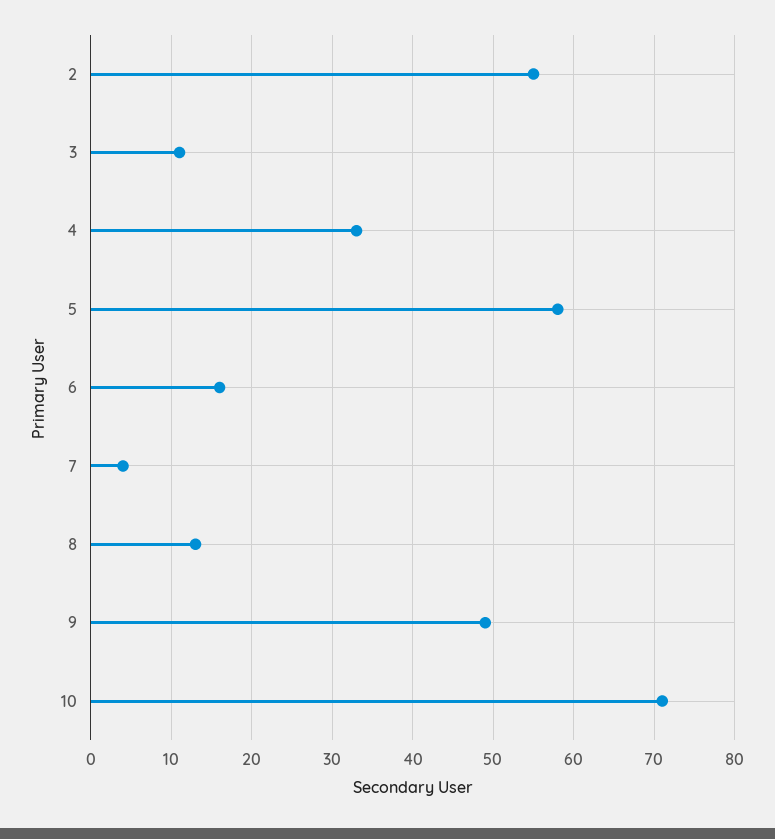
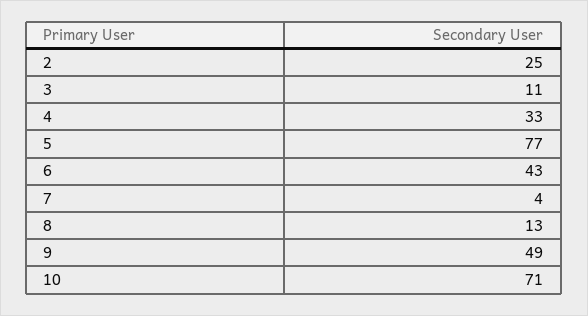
2: 55 -> 25
5: 58 -> 77
6: 16 -> 43

